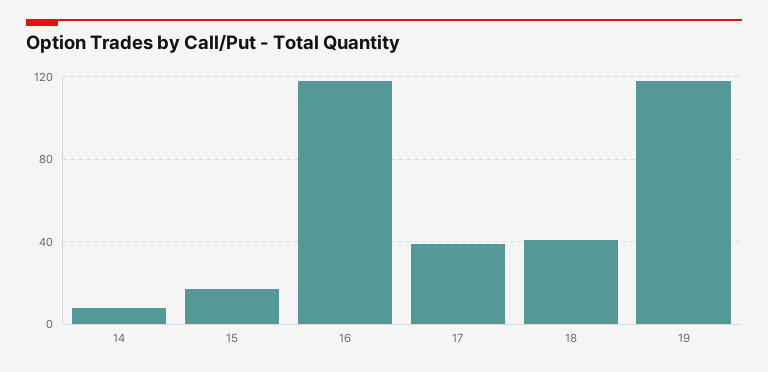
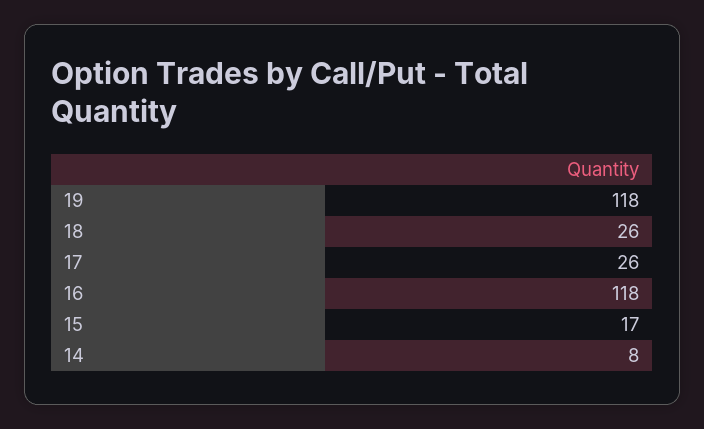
17: 40 -> 26
18: 40 -> 26

